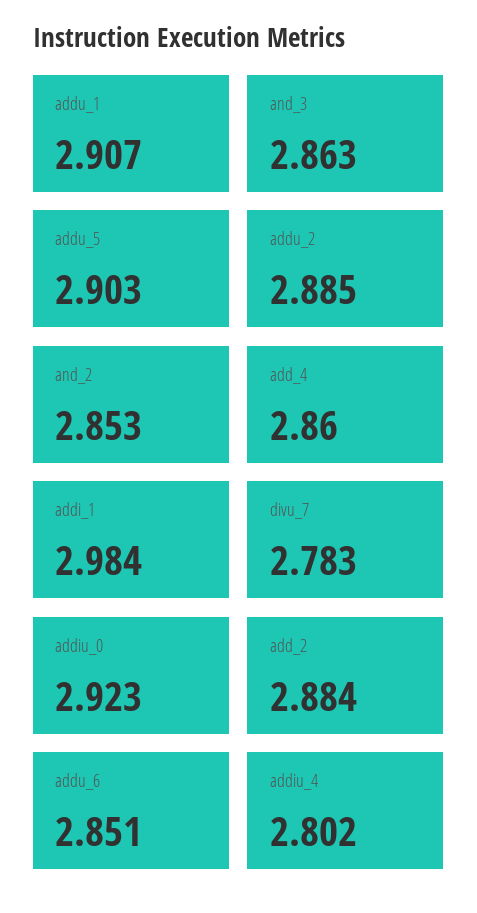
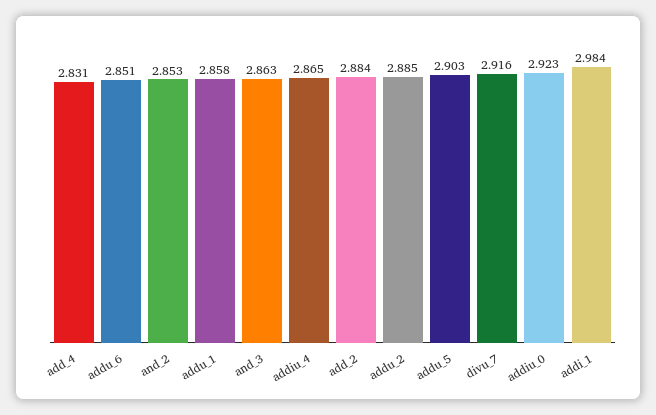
addu_1: 2.907 -> 2.858
add_4: 2.86 -> 2.831
divu_7: 2.783 -> 2.916
addiu_4: 2.802 -> 2.865

